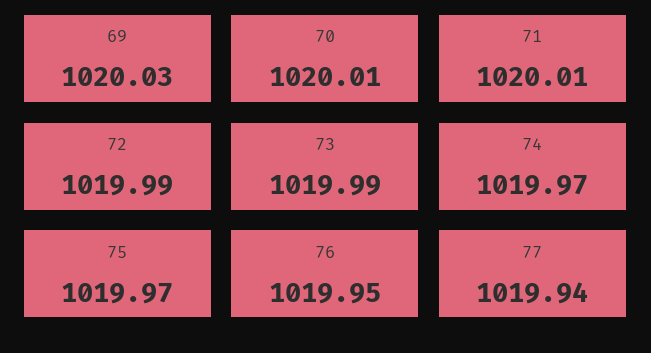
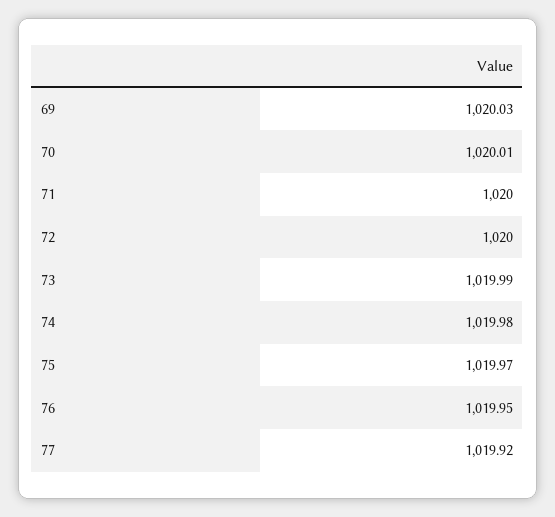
71: 1020.01 -> 1020
72: 1019.99 -> 1020
74: 1019.97 -> 1019.98
77: 1019.94 -> 1019.92

